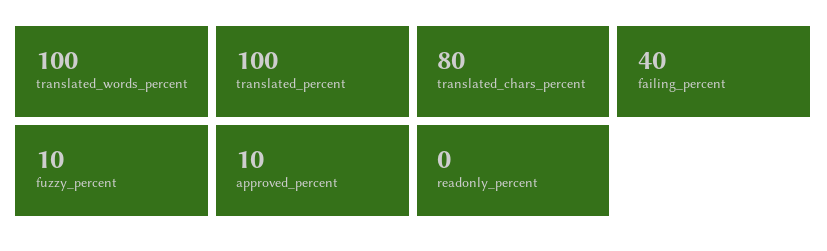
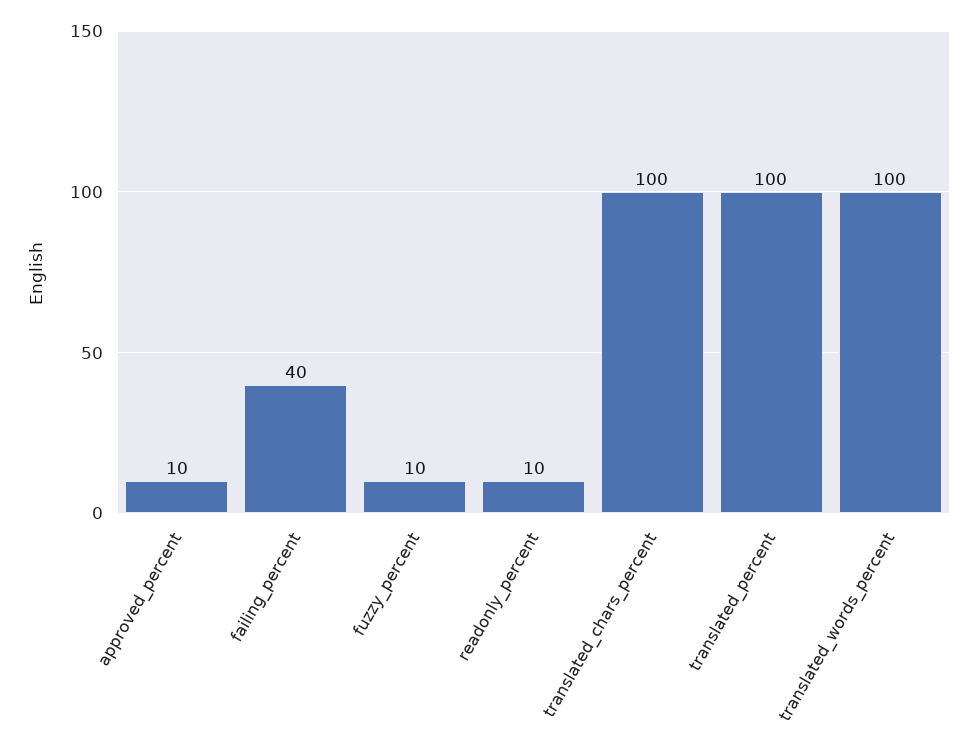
translated_chars_percent: 80 -> 100
readonly_percent: 0 -> 10

